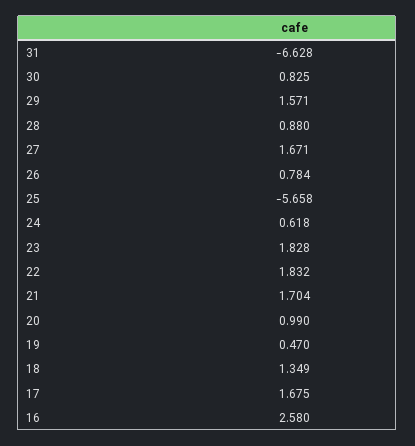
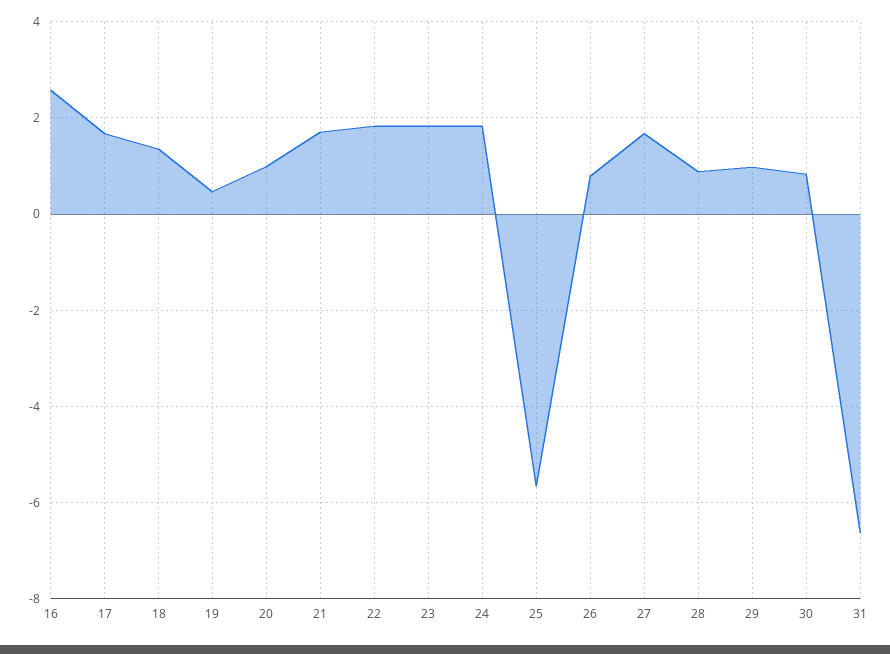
29: 1.571 -> 1
24: 0.618 -> 1.8

